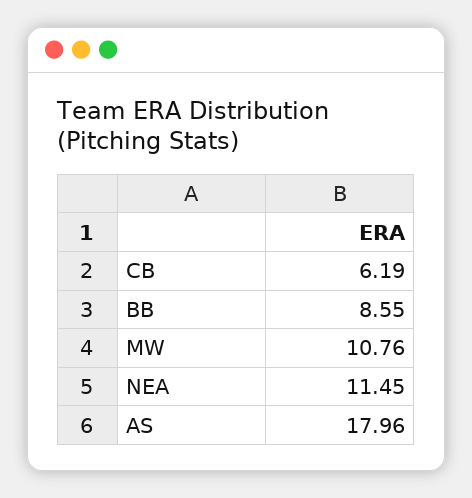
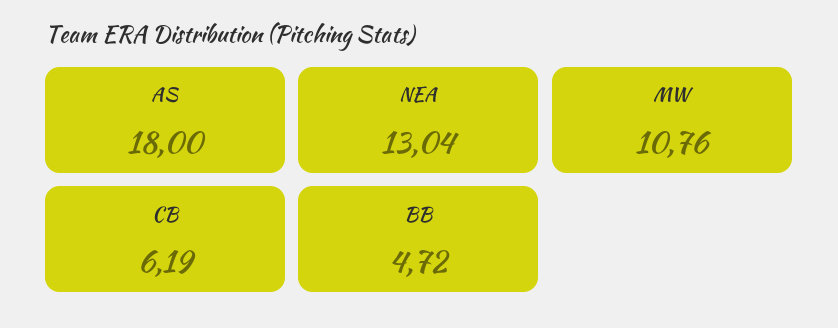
BB: 8.55 -> 4.72
NEA: 11.45 -> 13.04
AS: 17.96 -> 18

